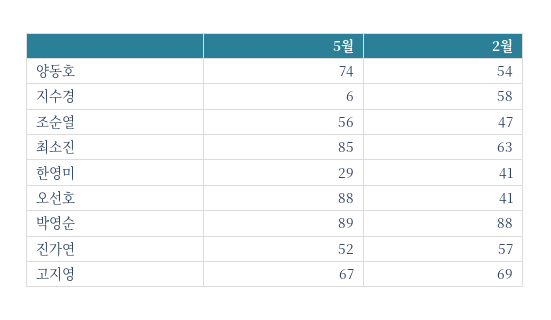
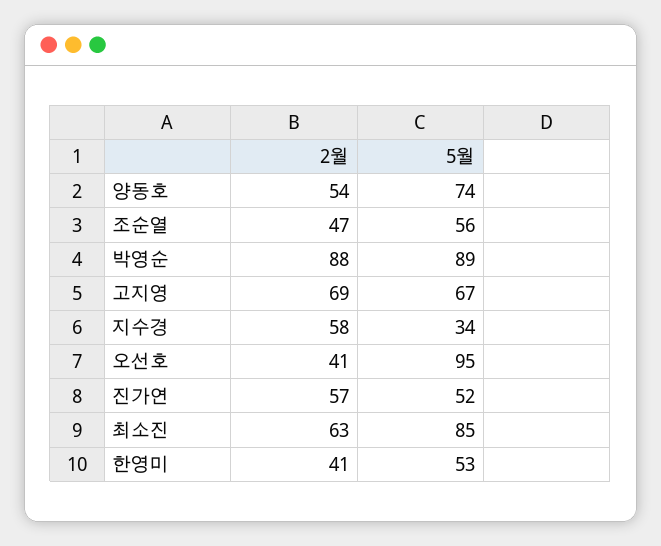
5월, 지수경: 6 -> 34
5월, 한영미: 29 -> 53
5월, 오선호: 88 -> 95

